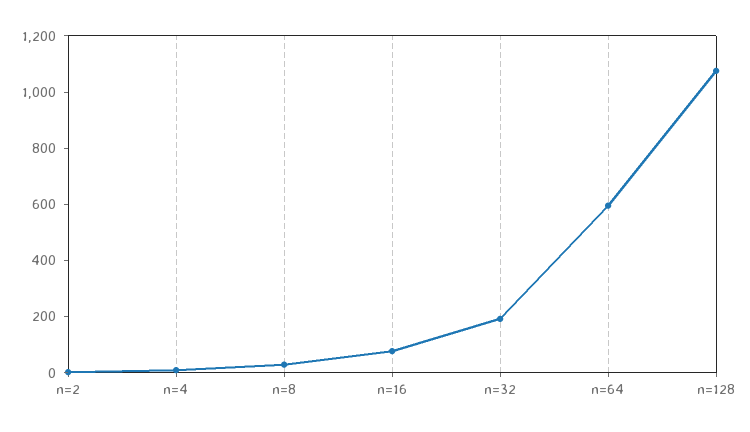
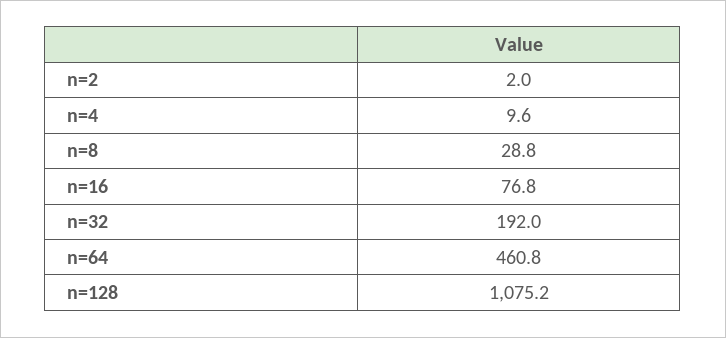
n=64: 600 -> 460.8

